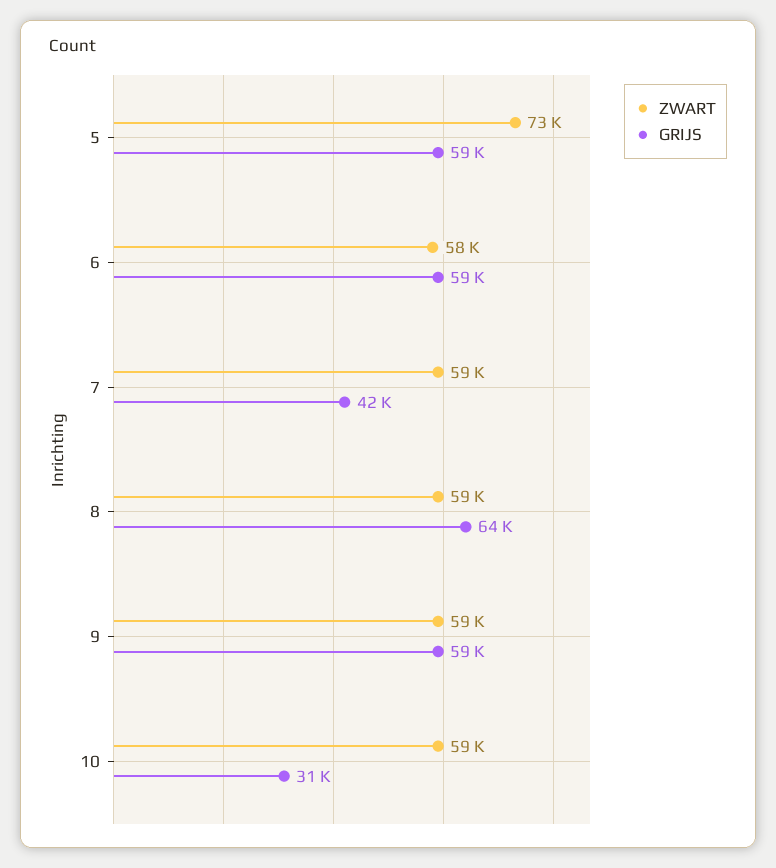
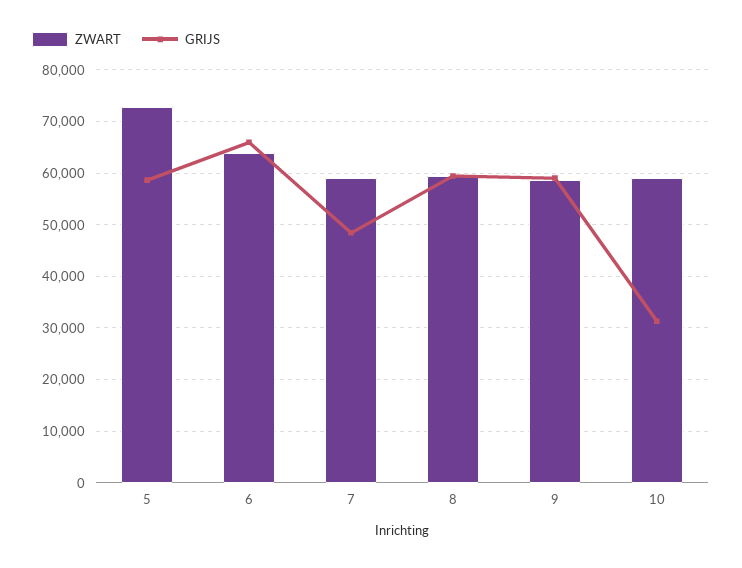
ZWART, 6: 58000 -> 64000
GRIJS, 6: 59000 -> 66000
GRIJS, 7: 42000 -> 48000
GRIJS, 8: 64000 -> 60000

